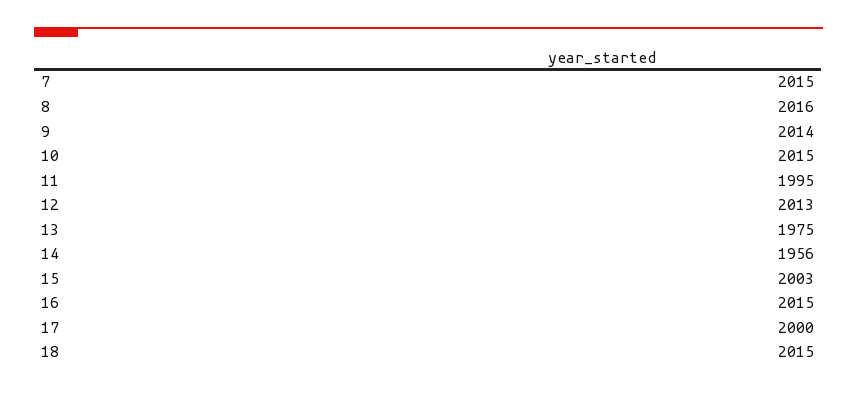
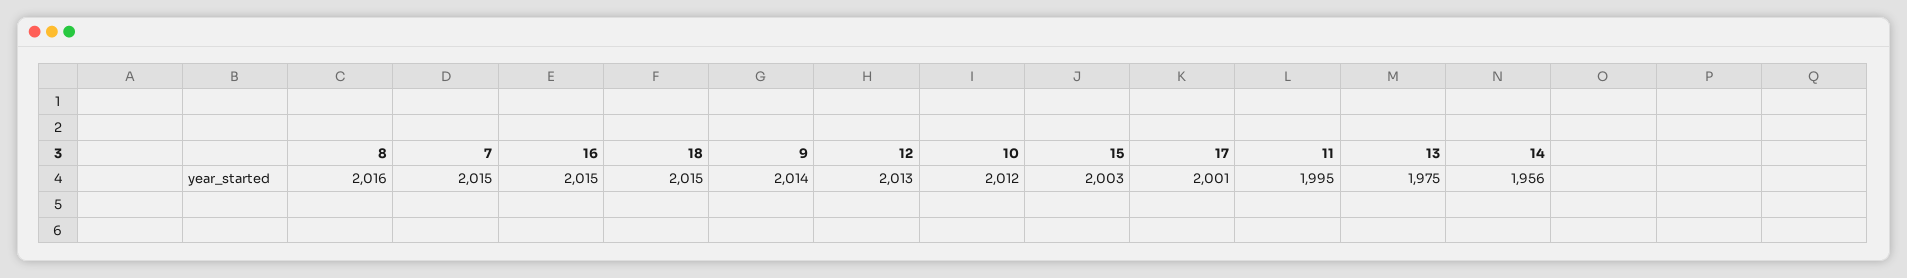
10: 2015 -> 2012
17: 2000 -> 2001

